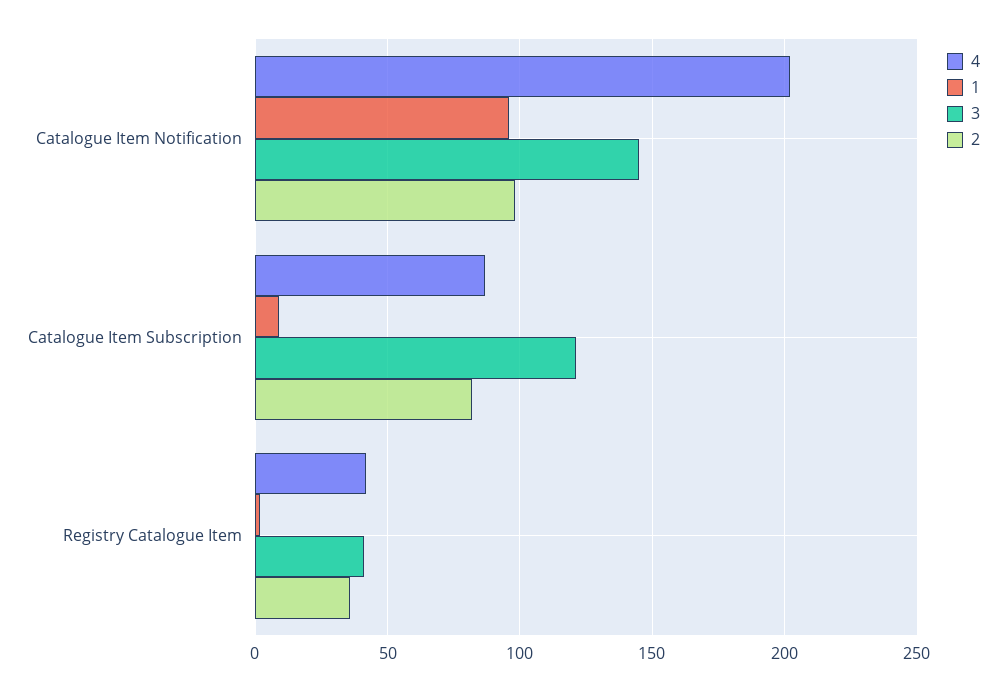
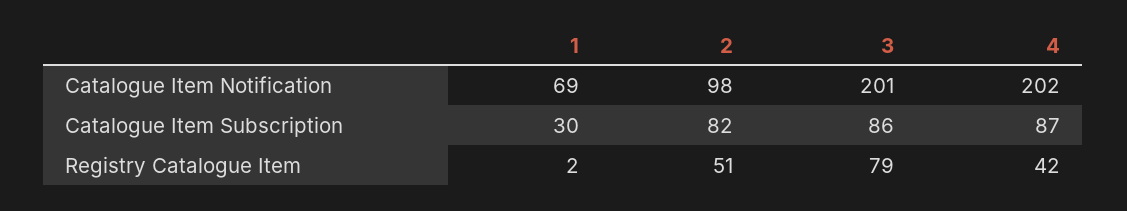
1, Catalogue Item Notification: 95 -> 69
3, Catalogue Item Notification: 145 -> 201
1, Catalogue Item Subscription: 10 -> 30
3, Catalogue Item Subscription: 120 -> 86
3, Registry Catalogue Item: 40 -> 79
2, Registry Catalogue Item: 35 -> 51

